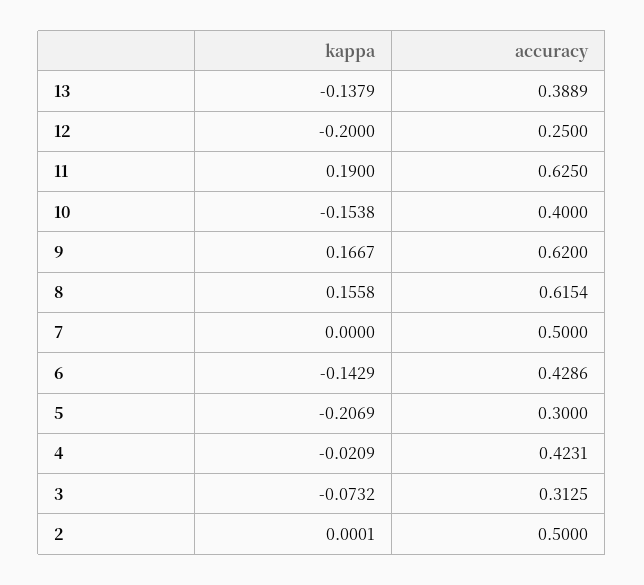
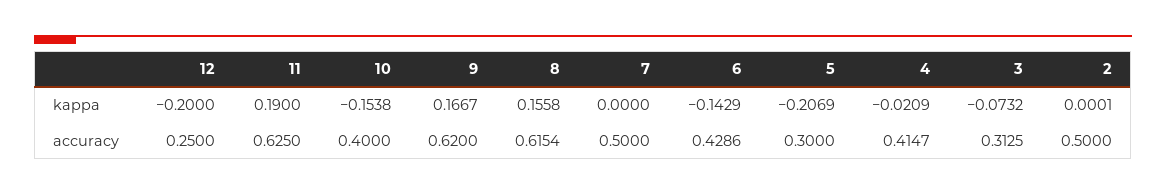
kappa, 13: -0.1379 -> none
accuracy, 13: 0.3889 -> none
accuracy, 4: 0.4231 -> 0.4147

